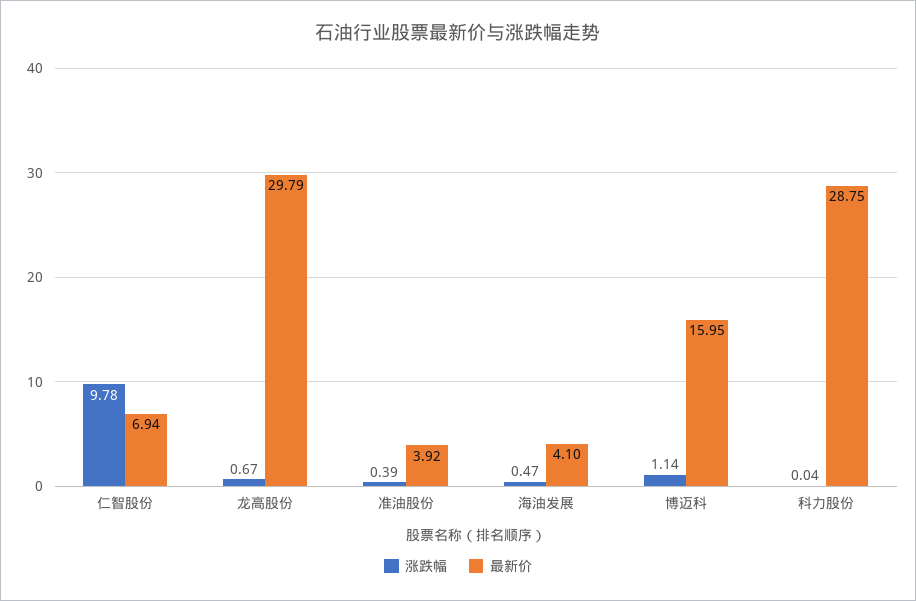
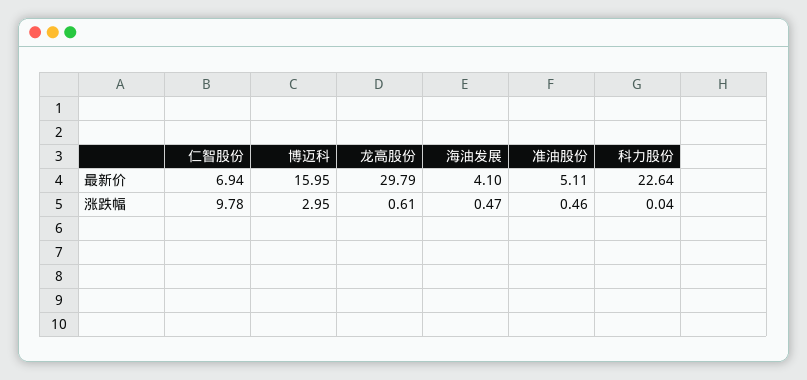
涨跌幅, 龙高股份: 0.67 -> 0.61
涨跌幅, 准油股份: 0.39 -> 0.46
最新价, 准油股份: 3.92 -> 5.11
涨跌幅, 博迈科: 1.14 -> 2.95
最新价, 科力股份: 28.75 -> 22.64

